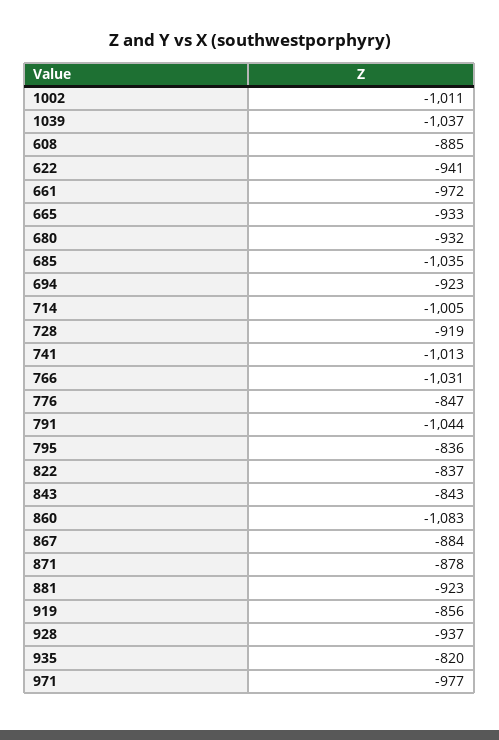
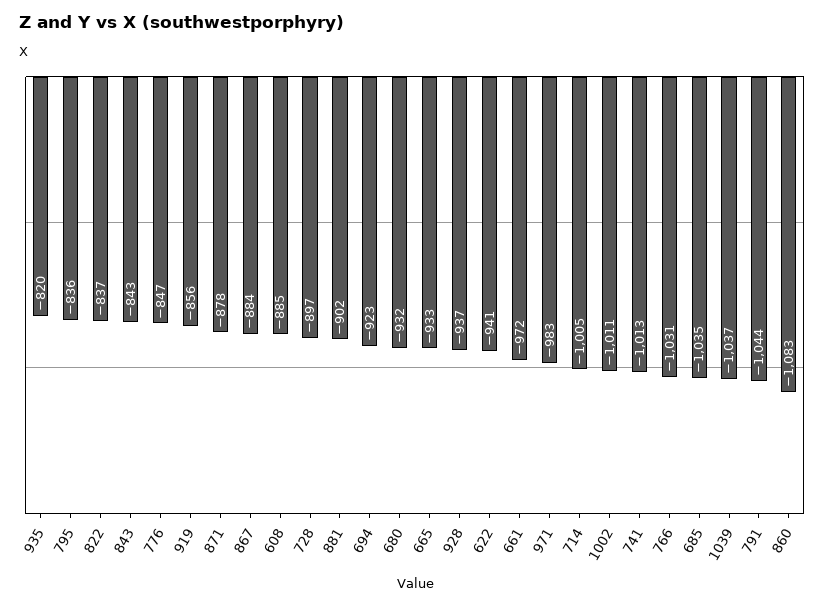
728: -919 -> -897
881: -923 -> -902
971: -977 -> -983

